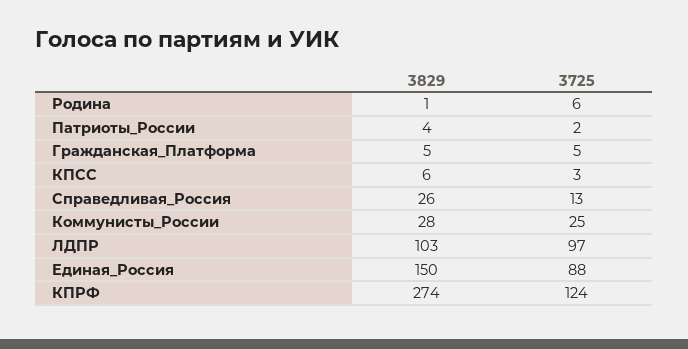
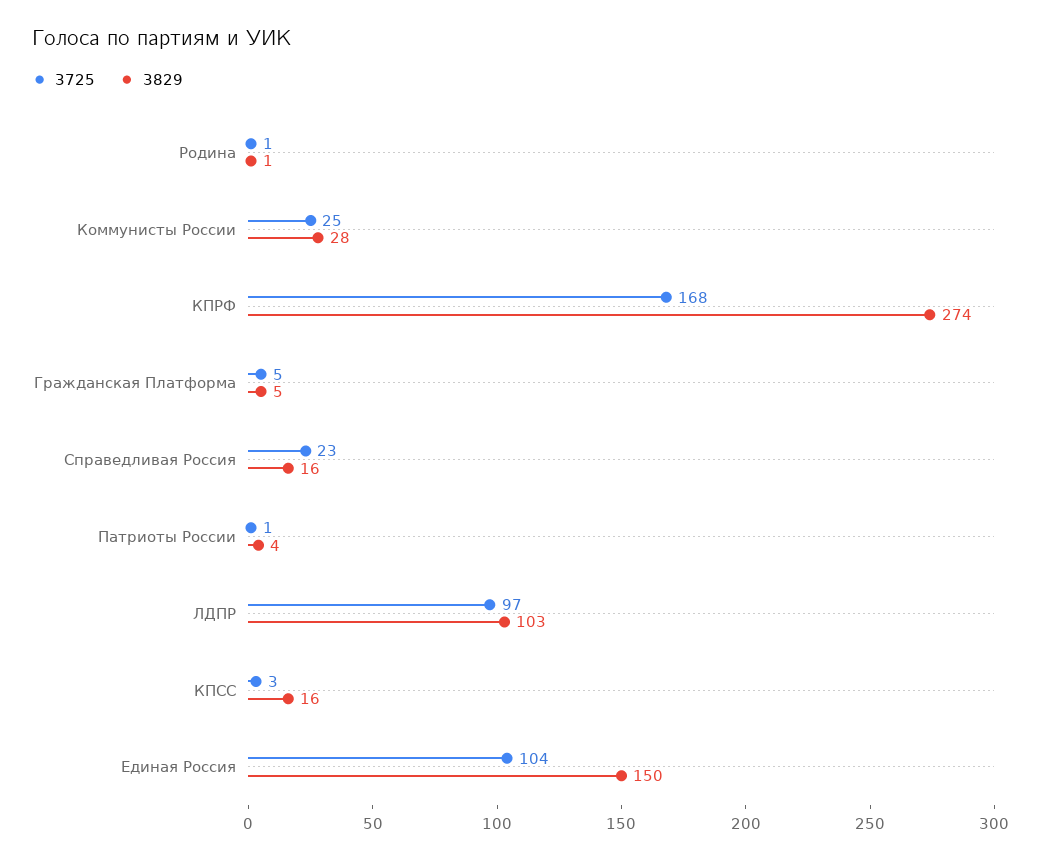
3725, Родина: 6 -> 1
3725, Патриоты_России: 2 -> 1
3829, КПСС: 6 -> 16
3829, Справедливая_Россия: 26 -> 16
3725, Справедливая_Россия: 13 -> 23
3725, Единая_Россия: 88 -> 104
3725, КПРФ: 124 -> 168

